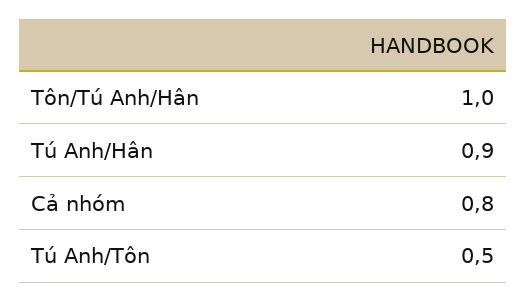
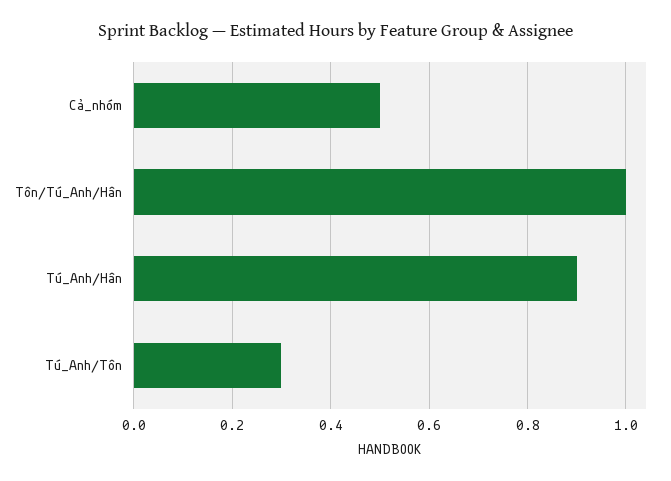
Cả nhóm: 0.8 -> 0.5
Tú Anh/Tôn: 0.5 -> 0.3

